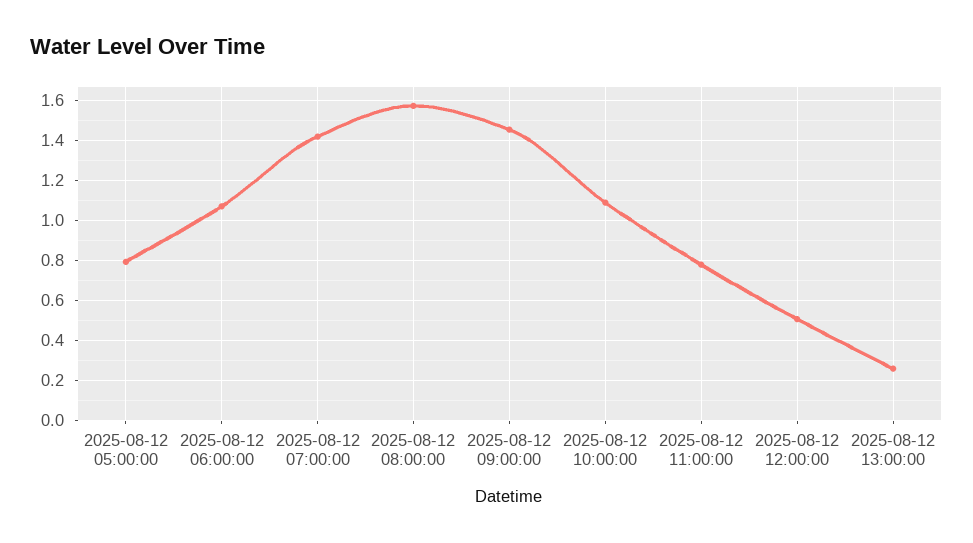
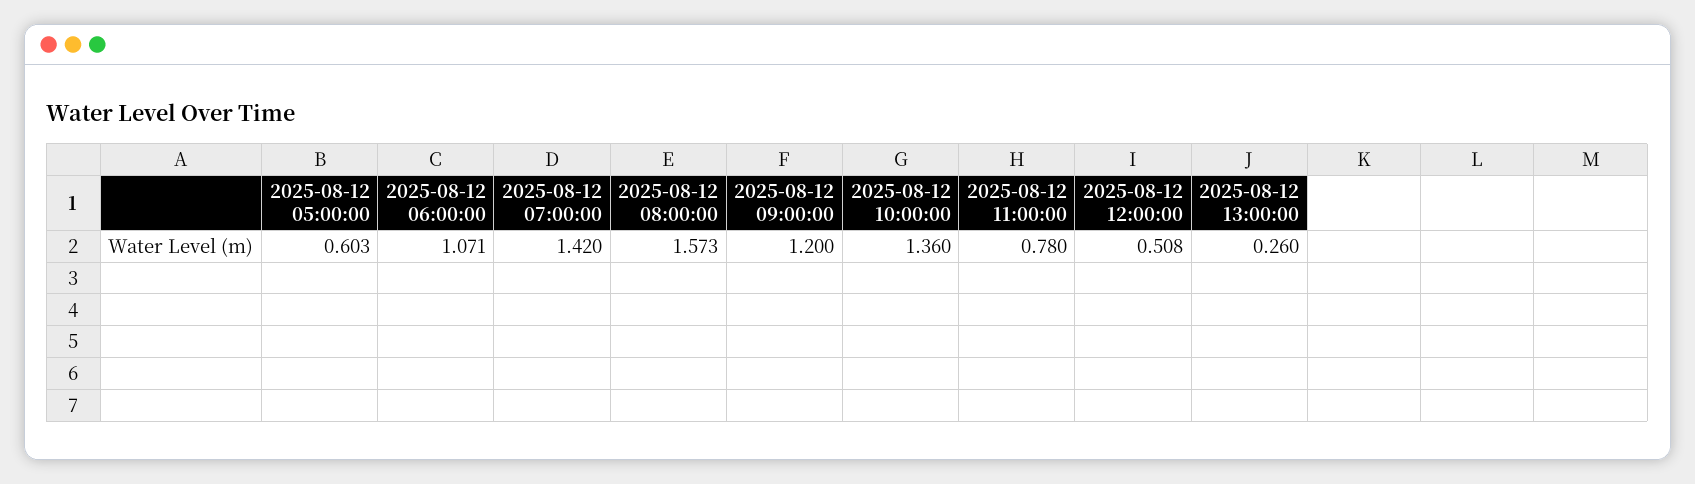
2025-08-12 05:00:00: 0.8 -> 0.603
2025-08-12 09:00:00: 1.45 -> 1.2
2025-08-12 10:00:00: 1.1 -> 1.36

